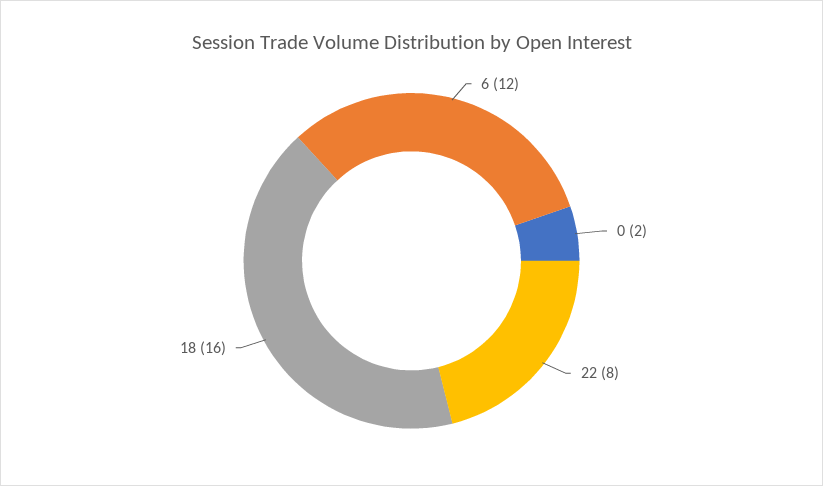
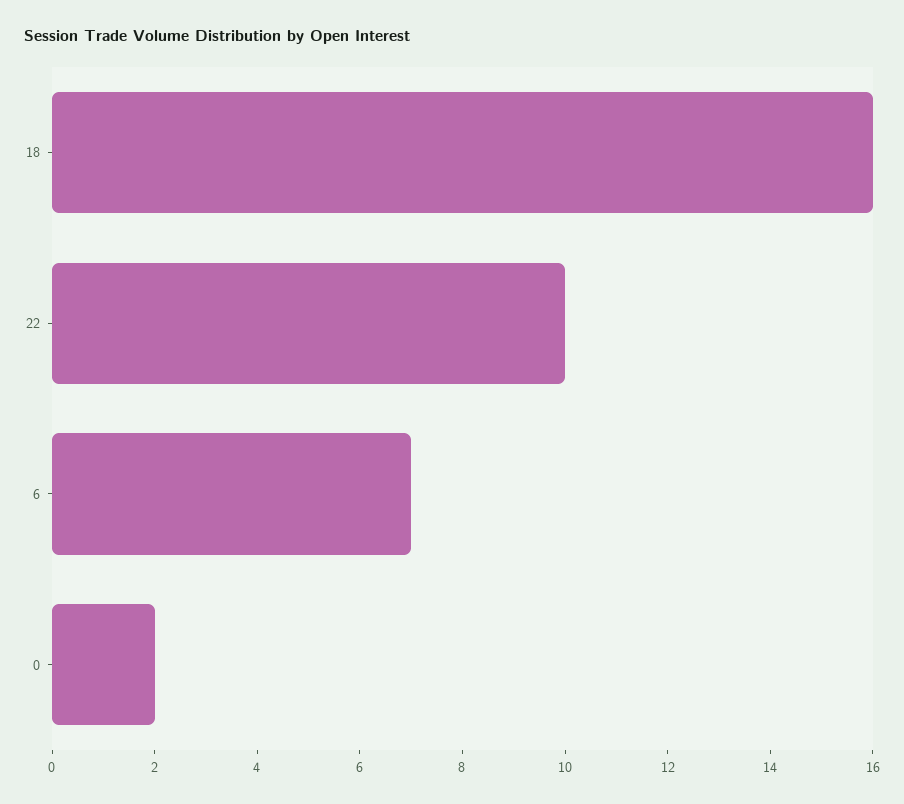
6: 12 -> 7
22: 8 -> 10

